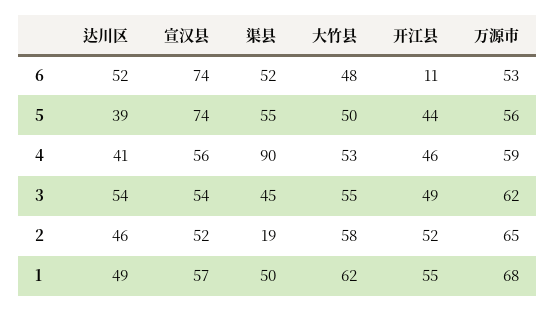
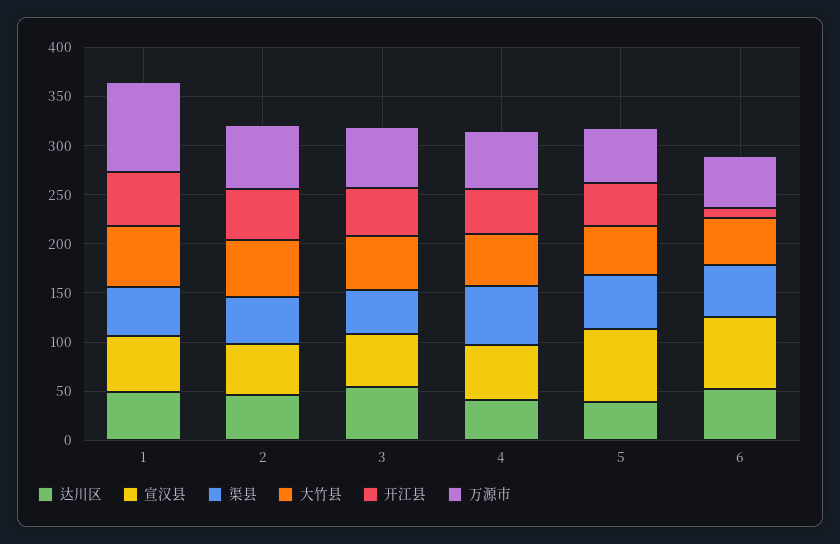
渠县, 4: 90 -> 60
渠县, 2: 19 -> 50
万源市, 1: 68 -> 90

